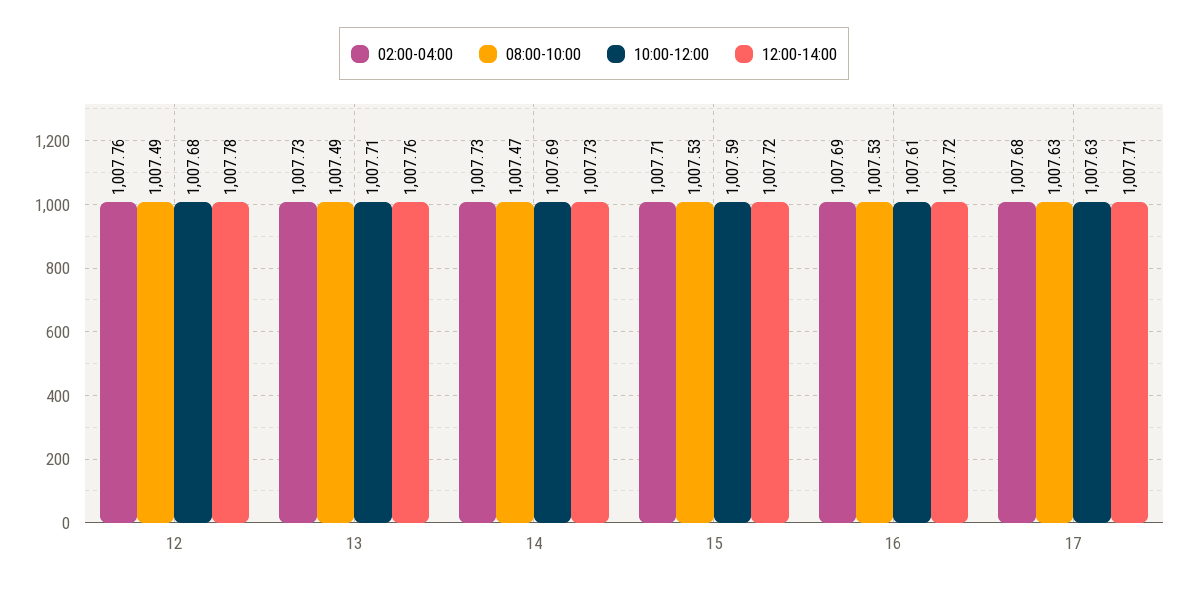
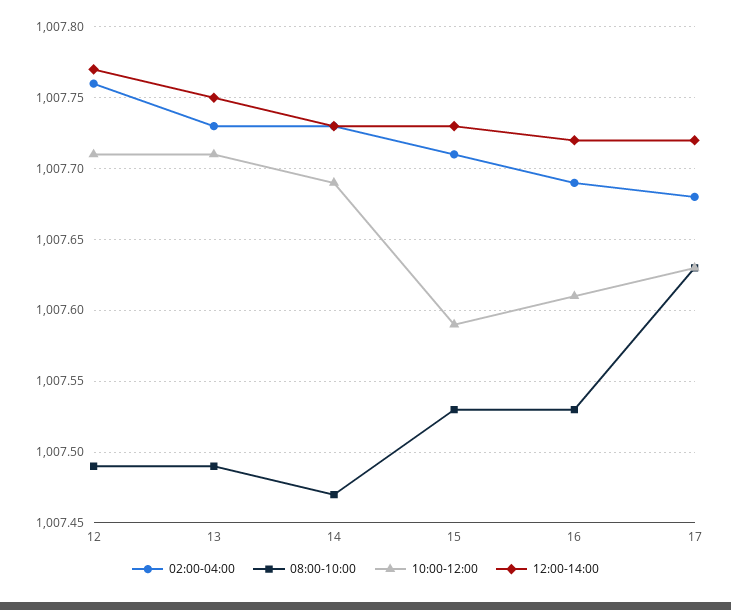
10:00-12:00, 12: 1007.68 -> 1007.71
12:00-14:00, 12: 1007.78 -> 1007.77
12:00-14:00, 13: 1007.76 -> 1007.75
12:00-14:00, 15: 1007.72 -> 1007.73
12:00-14:00, 17: 1007.71 -> 1007.72

